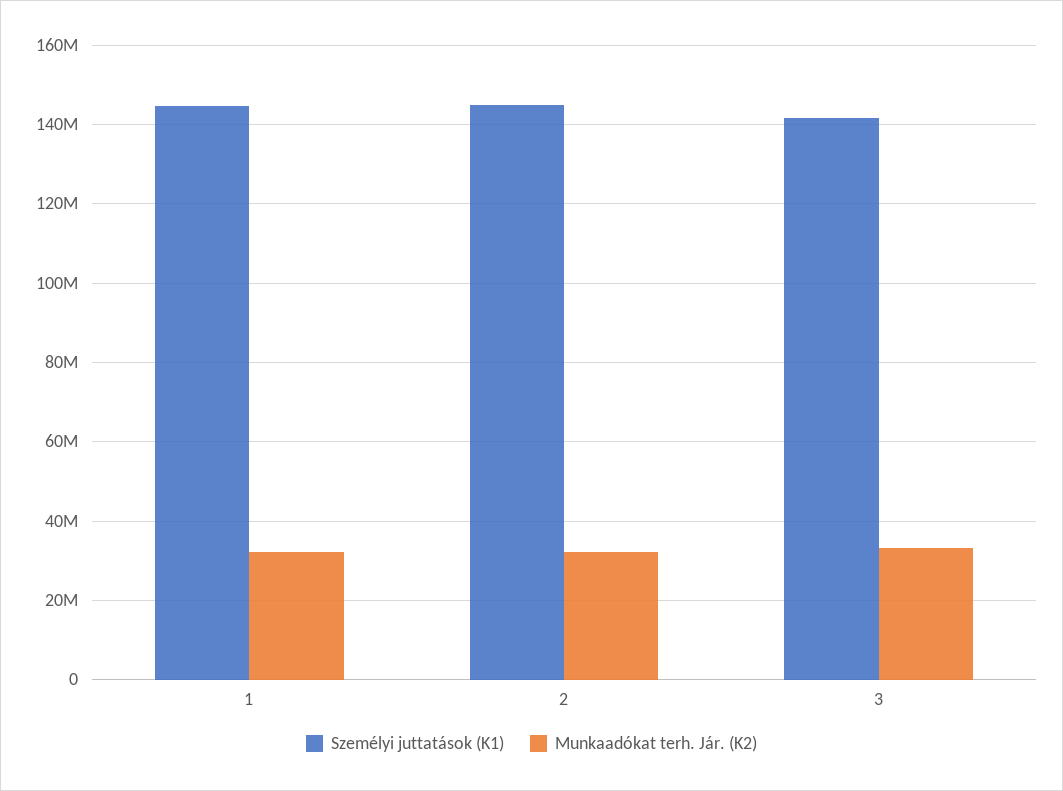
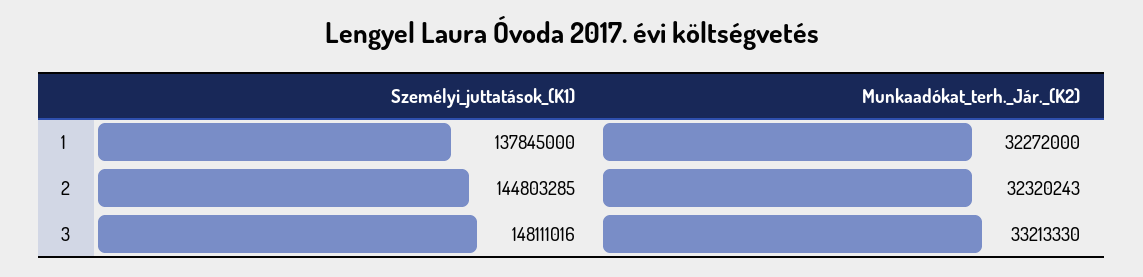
Személyi juttatások (K1), 1: 144000000 -> 137845000
Személyi juttatások (K1), 3: 142000000 -> 148111016

